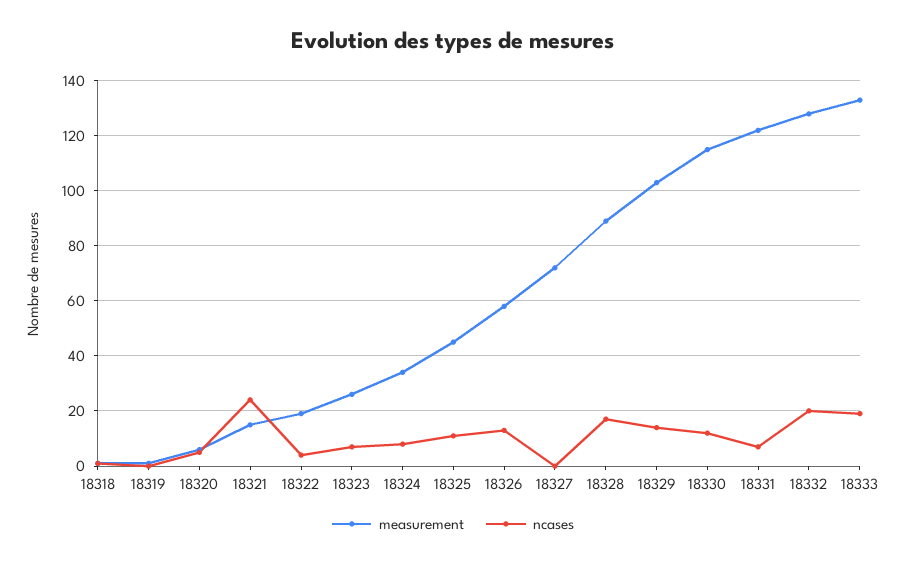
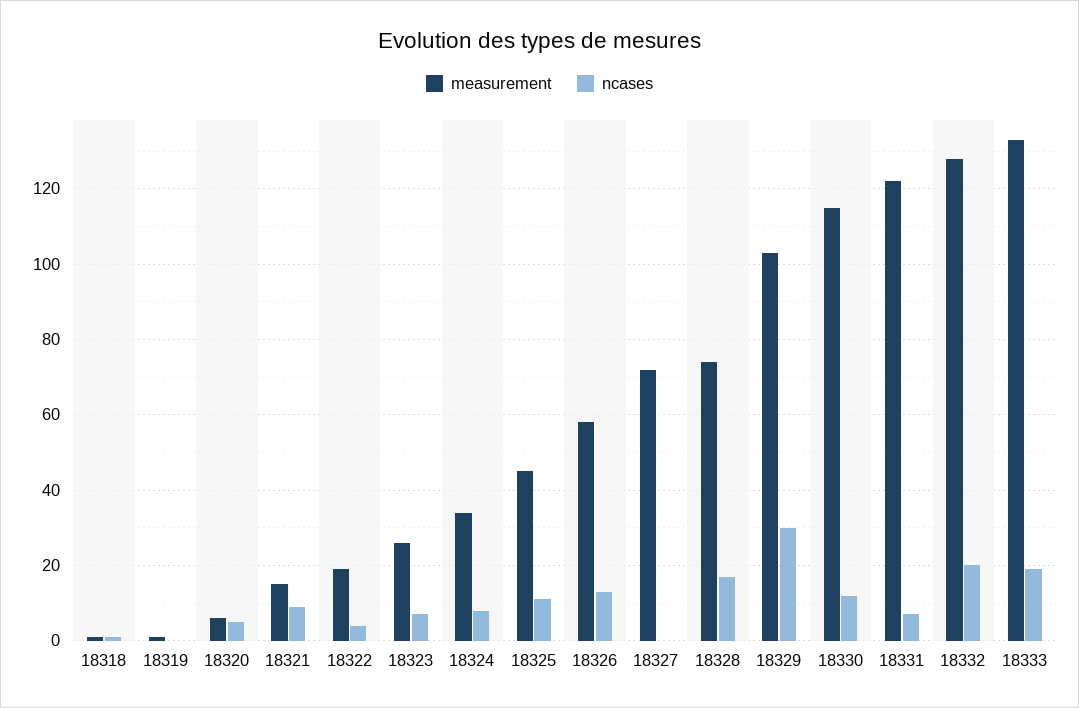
ncases, 18321: 25 -> 10
measurement, 18328: 90 -> 75
ncases, 18329: 15 -> 30

